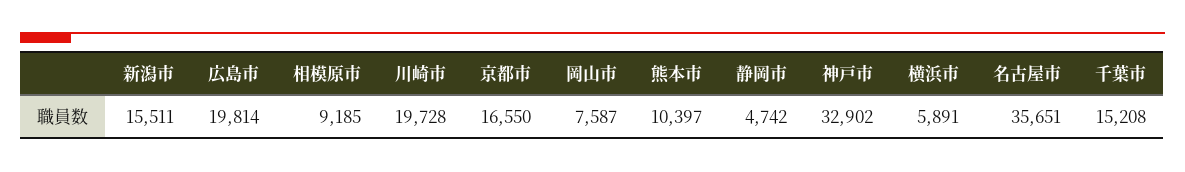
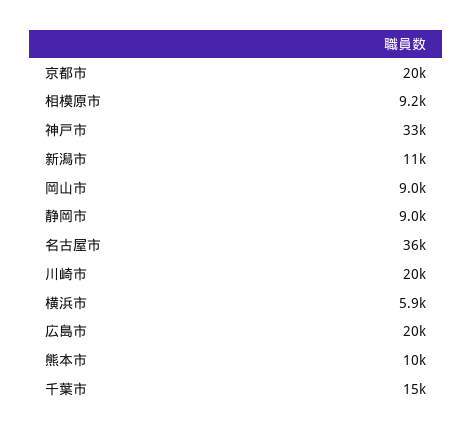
新潟市: 15511 -> 11000
京都市: 16550 -> 20000
岡山市: 7587 -> 9000
静岡市: 4742 -> 9000

